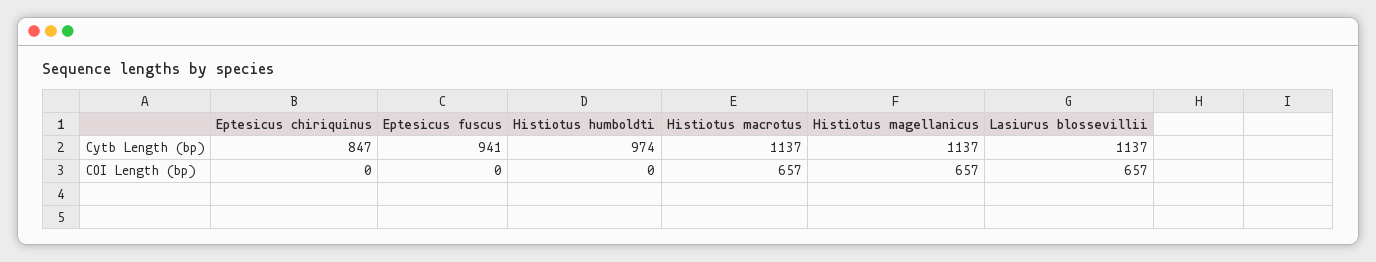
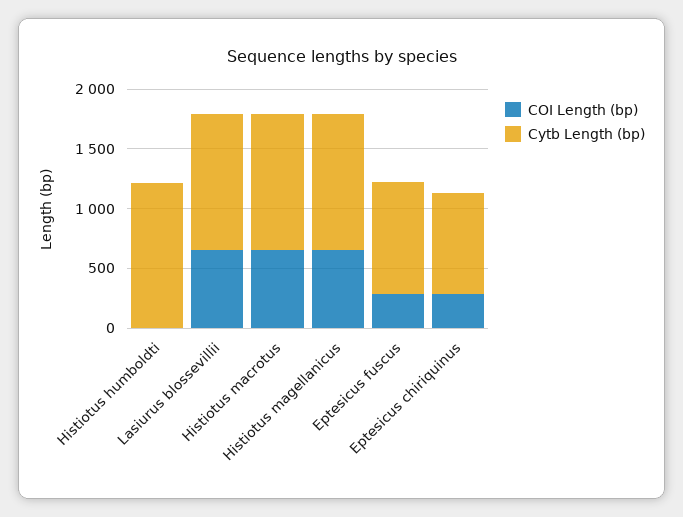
Cytb Length (bp), Histiotus humboldti: 974 -> 1200
COI Length (bp), Eptesicus chiriquinus: 0 -> 300
COI Length (bp), Eptesicus fuscus: 0 -> 300

